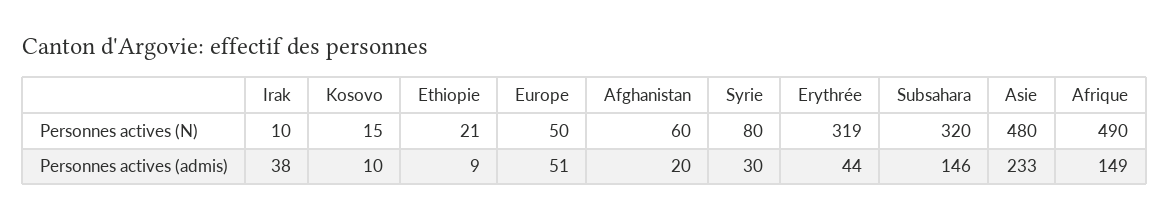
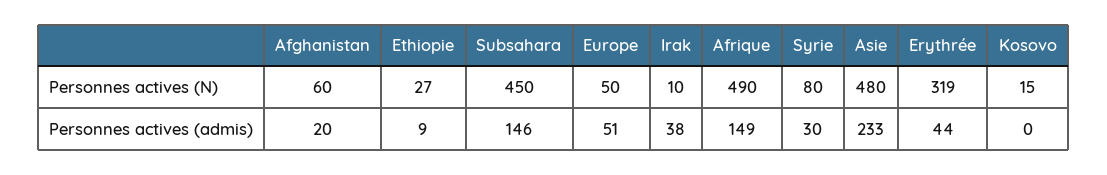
Ethiopie, Personnes actives (N): 21 -> 27
Subsahara, Personnes actives (N): 320 -> 450
Kosovo, Personnes actives (admis): 10 -> 0

